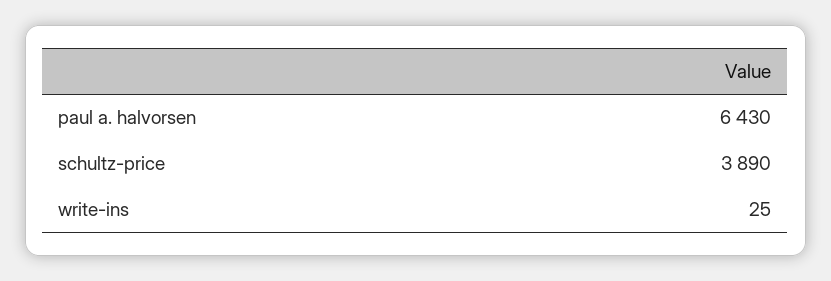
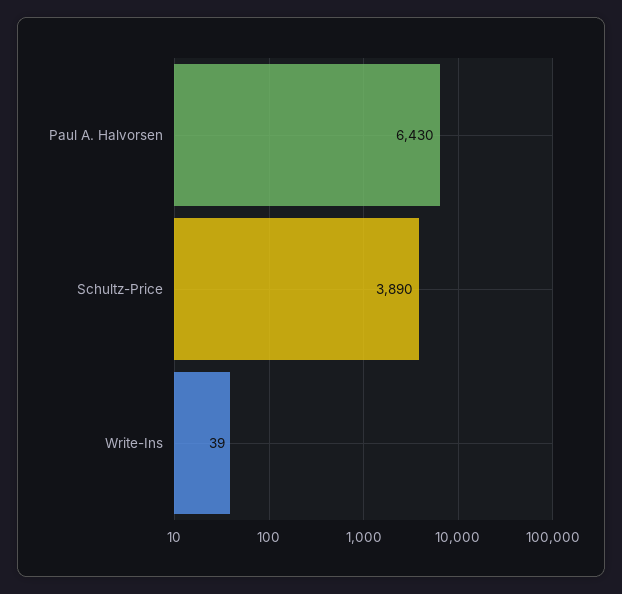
write-ins: 25 -> 39

